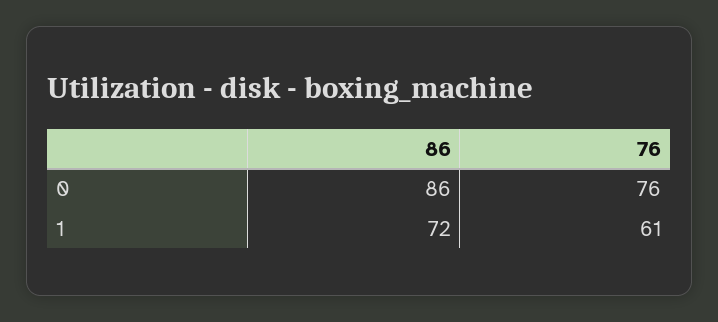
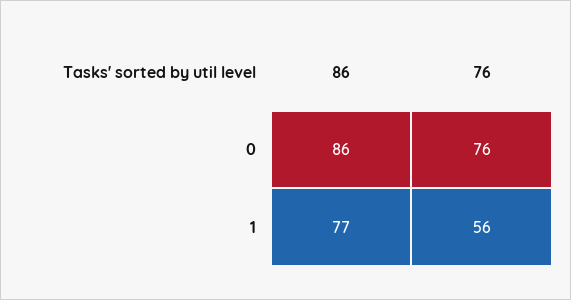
86, 1: 72 -> 77
76, 1: 61 -> 56

